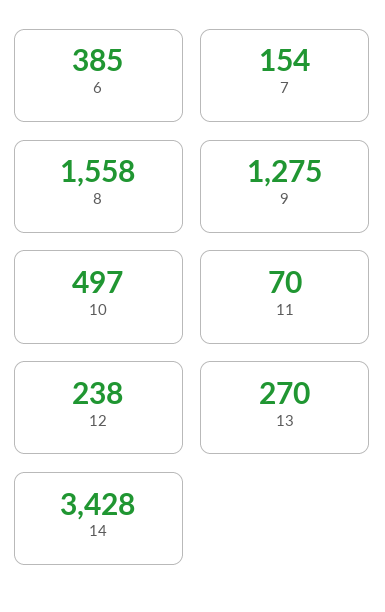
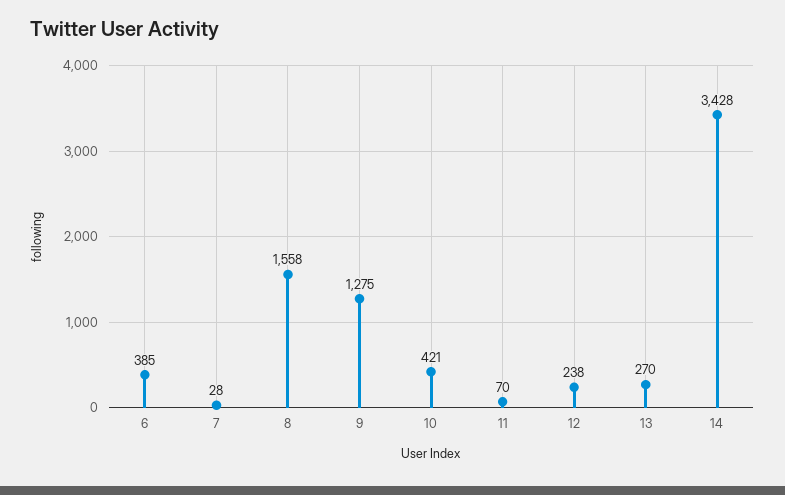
7: 154 -> 28
10: 497 -> 421

